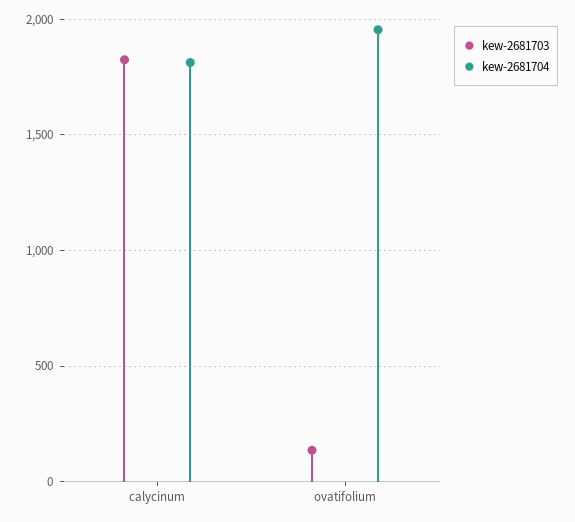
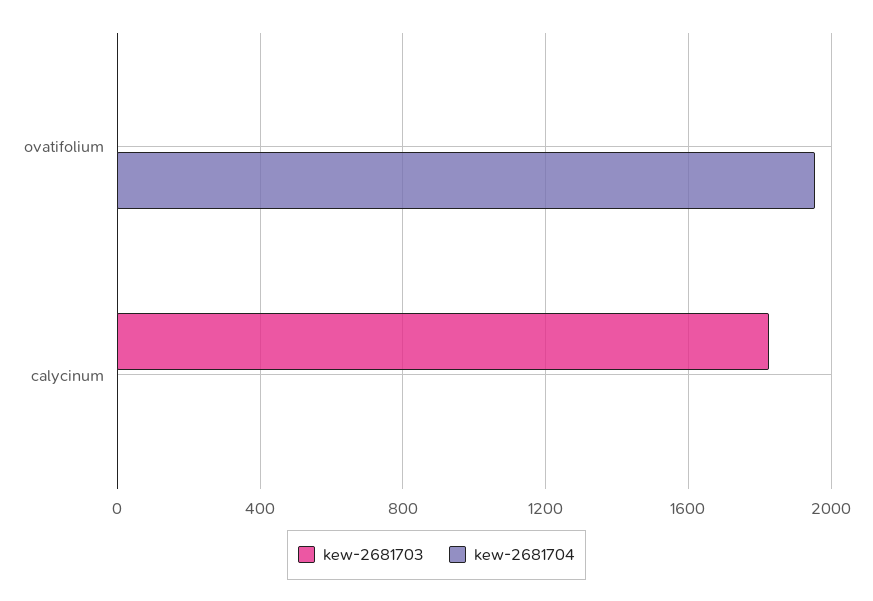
kew-2681704, calycinum: 1800 -> 0
kew-2681703, ovatifolium: 150 -> 0

